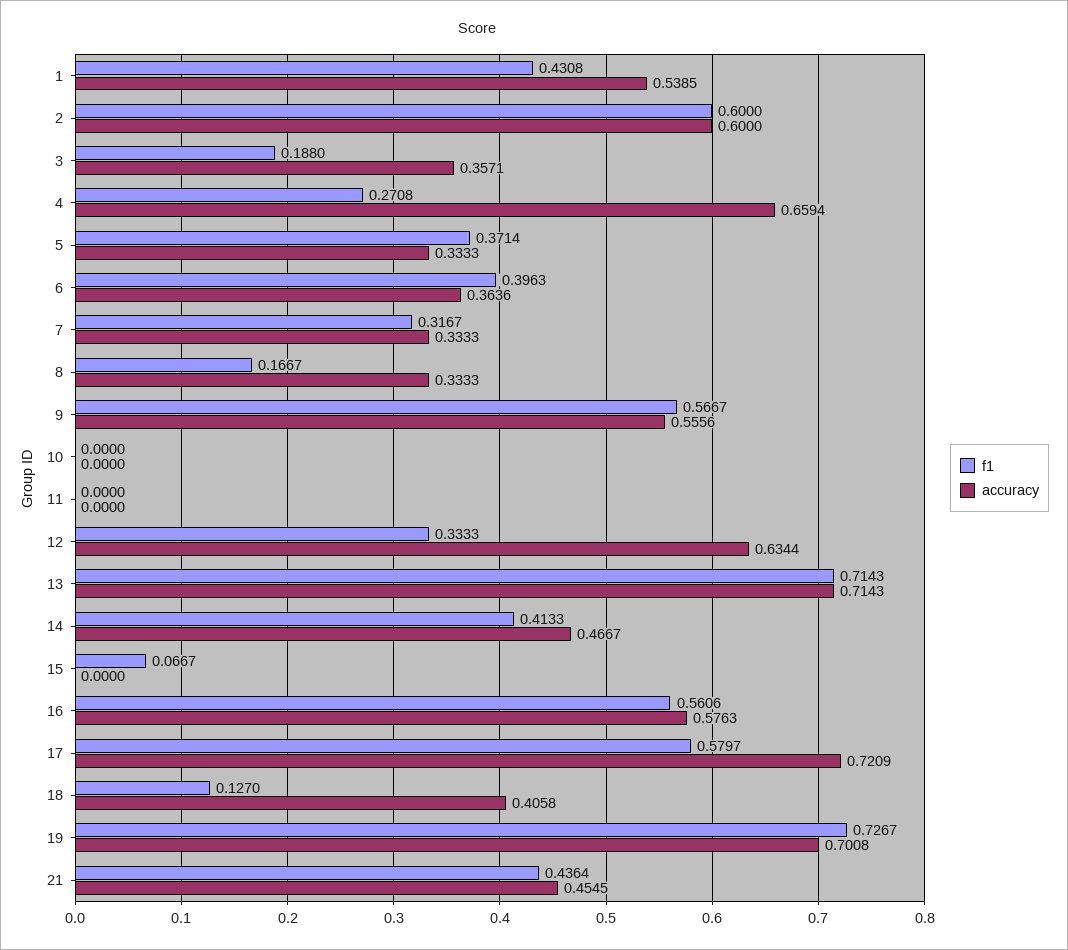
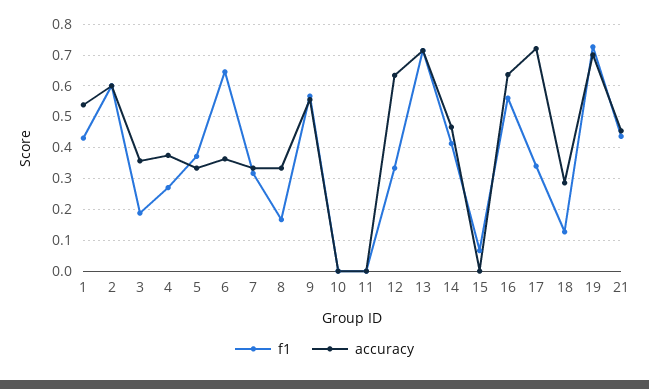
accuracy, 4: 0.6594 -> 0.38
f1, 6: 0.3963 -> 0.64
accuracy, 16: 0.5763 -> 0.64
f1, 17: 0.5797 -> 0.34
accuracy, 18: 0.4058 -> 0.28

